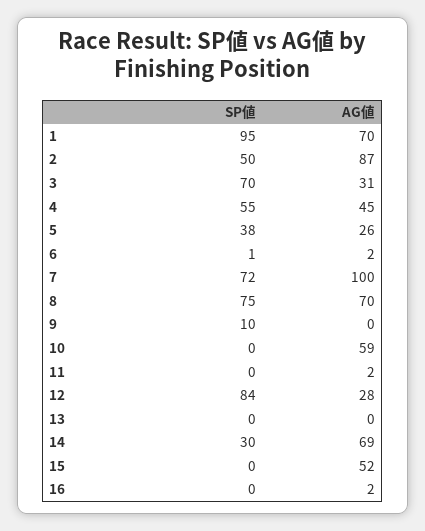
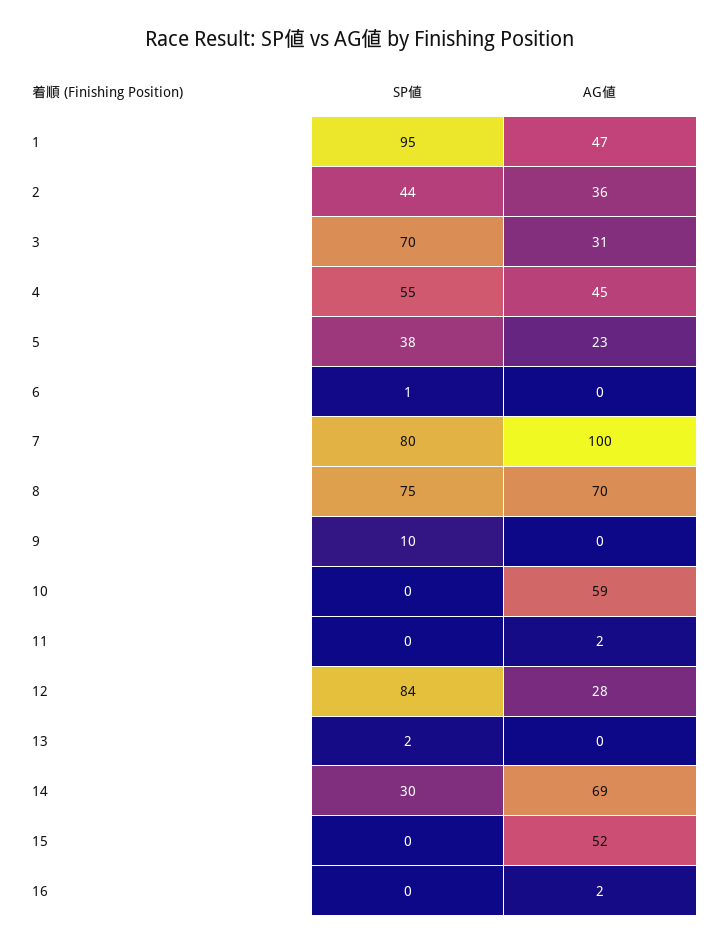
AG値, 1: 70 -> 47
SP値, 2: 50 -> 44
AG値, 2: 87 -> 36
AG値, 5: 26 -> 23
AG値, 6: 2 -> 0
SP値, 7: 72 -> 80
SP値, 13: 0 -> 2

